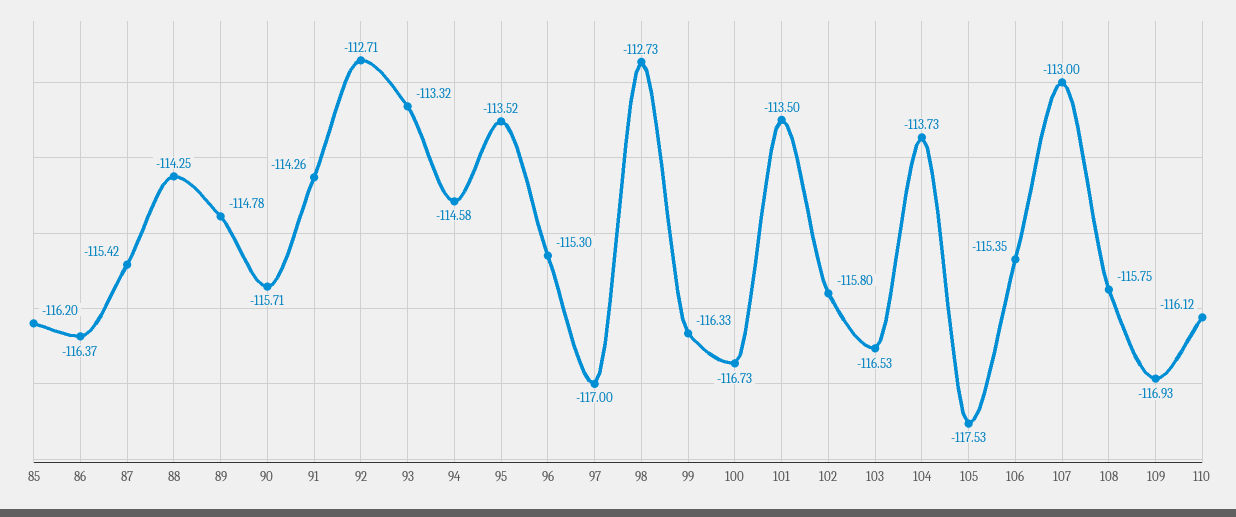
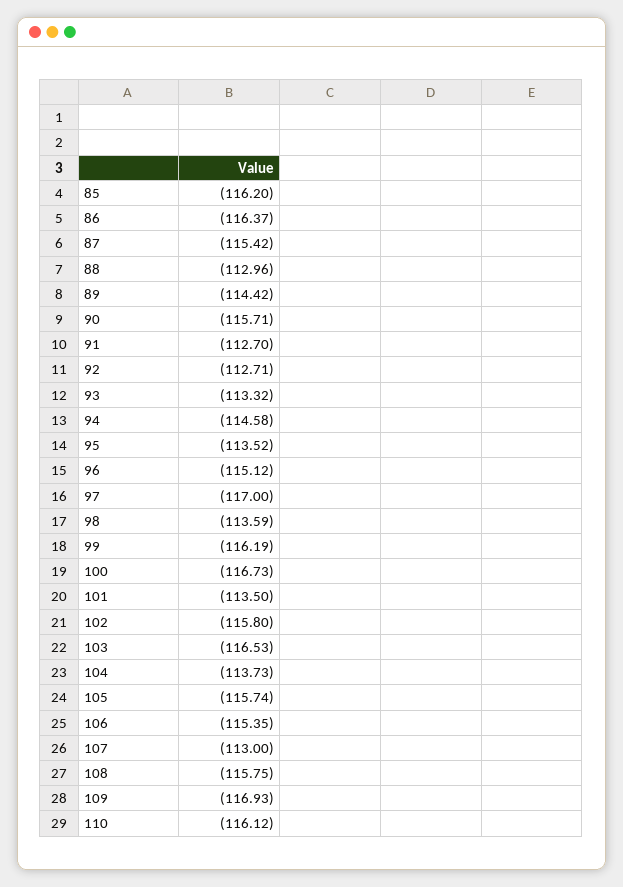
88: -114.25 -> -112.96
89: -114.78 -> -114.42
91: -114.26 -> -112.7
96: -115.3 -> -115.12
98: -112.73 -> -113.59
99: -116.33 -> -116.19
105: -117.53 -> -115.74

